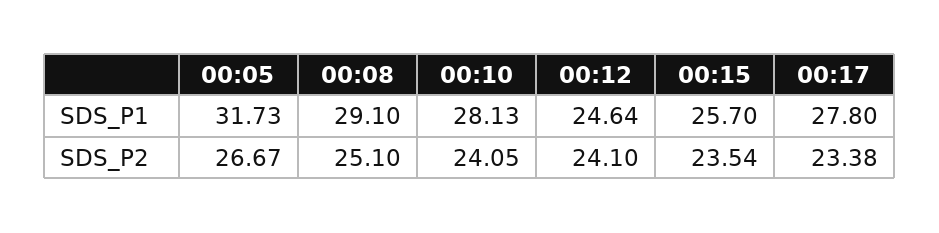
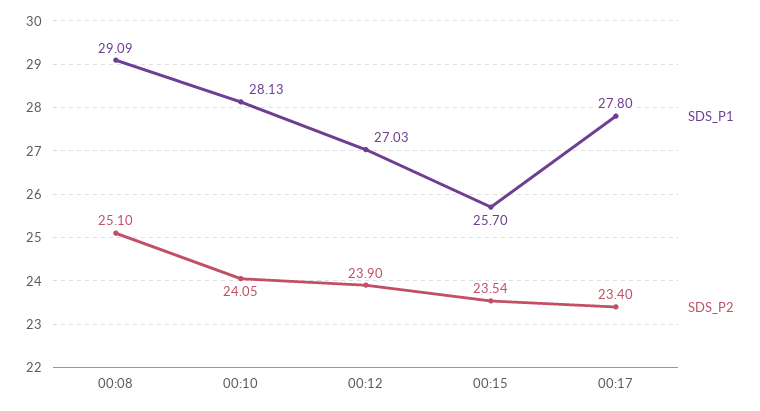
SDS_P1, 00:05: 31.73 -> none
SDS_P1, 00:08: 29.1 -> 29.09
SDS_P1, 00:12: 24.64 -> 27.03
SDS_P2, 00:05: 26.67 -> none
SDS_P2, 00:12: 24.1 -> 23.9
SDS_P2, 00:17: 23.38 -> 23.4

